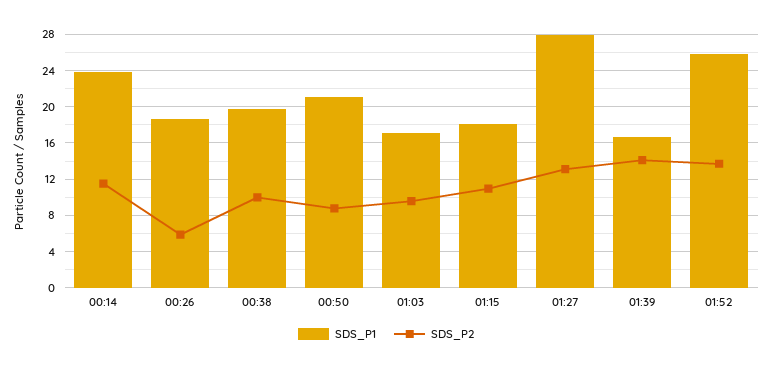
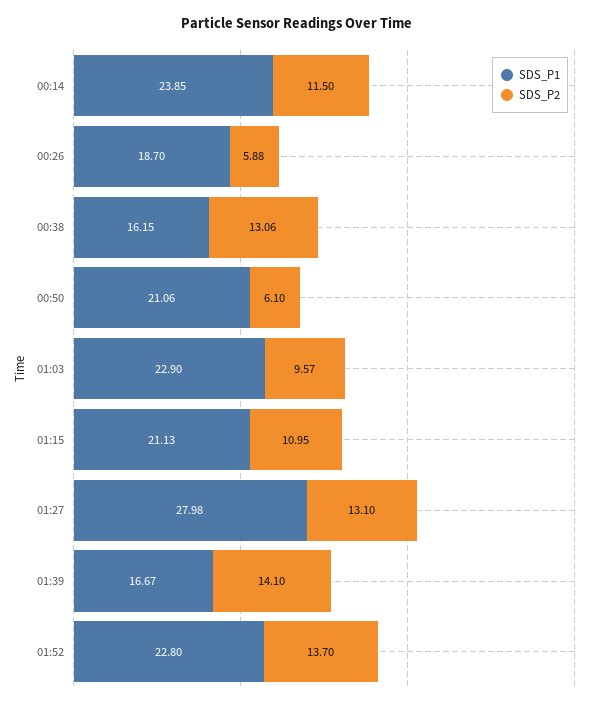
SDS_P1, 00:38: 20 -> 16.15
SDS_P2, 00:38: 10 -> 13.06
SDS_P2, 00:50: 9 -> 6.1
SDS_P1, 01:03: 17 -> 22.9
SDS_P1, 01:15: 18 -> 21.13
SDS_P1, 01:52: 26 -> 22.8

